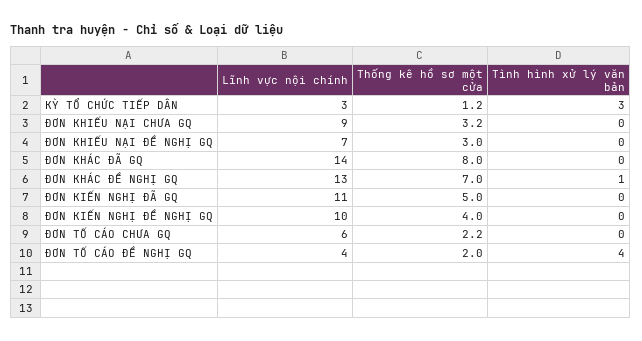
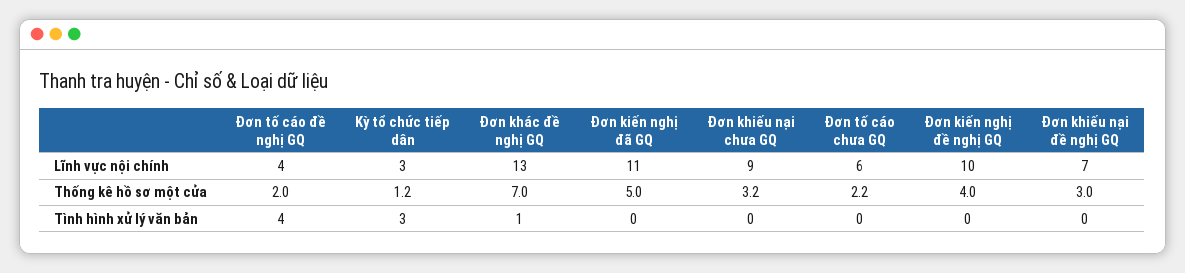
Lĩnh vực nội chính, ĐƠN KHÁC ĐÃ GQ: 14 -> none
Thống kê hồ sơ một cửa, ĐƠN KHÁC ĐÃ GQ: 8 -> none
Tình hình xử lý văn bản, ĐƠN KHÁC ĐÃ GQ: 0 -> none

